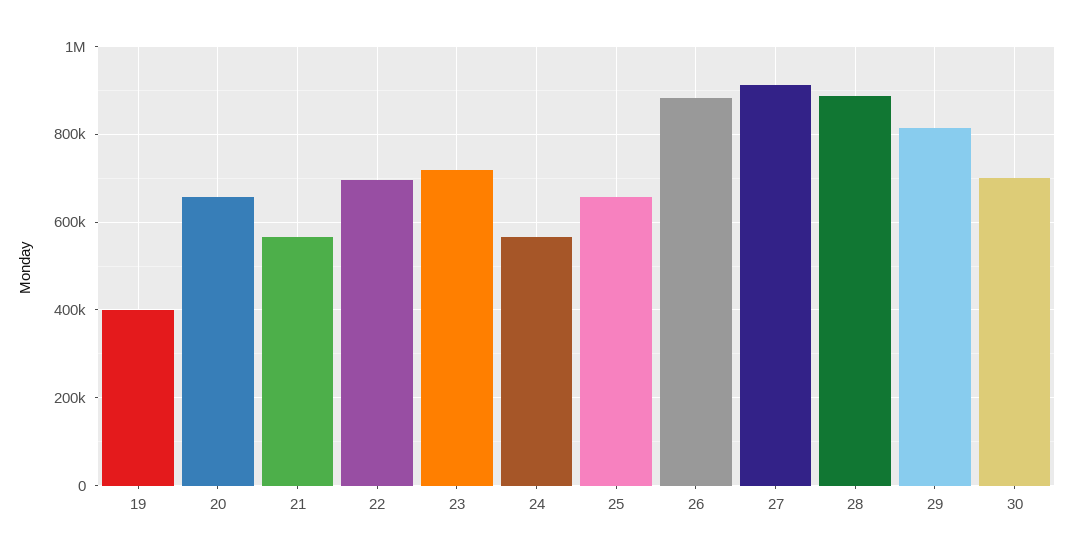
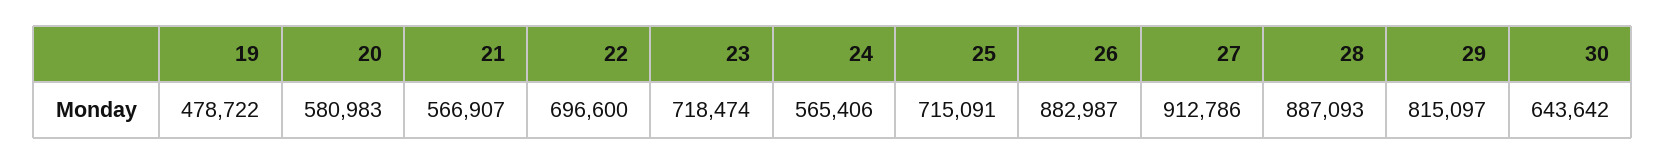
19: 400000 -> 478722
20: 660000 -> 580983
25: 660000 -> 715091
30: 700000 -> 643642

